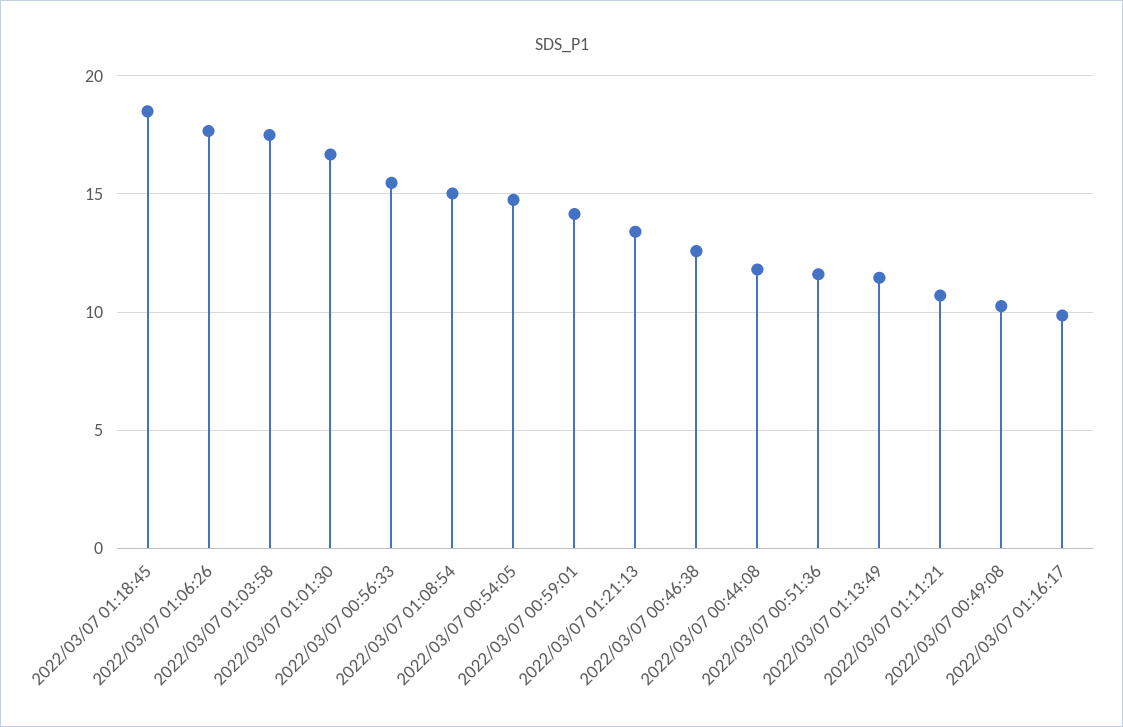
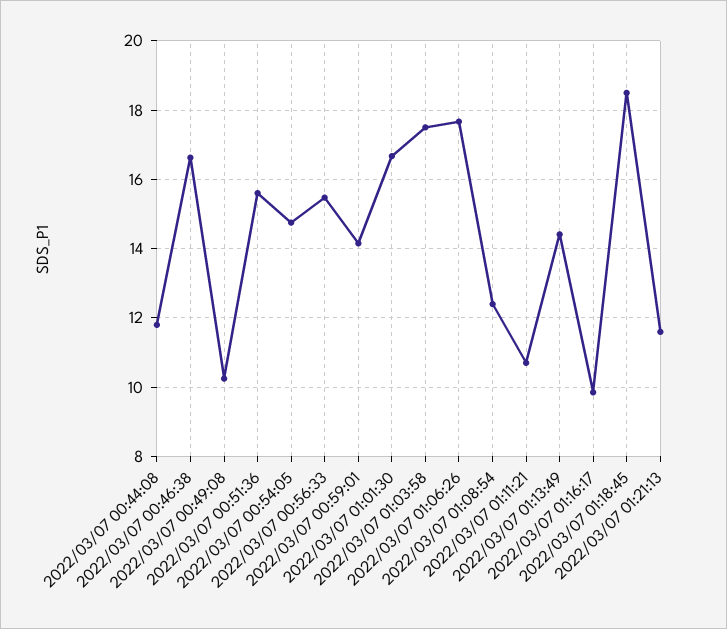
2022/03/07 01:08:54: 15 -> 12.4
2022/03/07 01:21:13: 13.5 -> 11.6
2022/03/07 00:46:38: 12.5 -> 16.6
2022/03/07 00:51:36: 11.5 -> 15.6
2022/03/07 01:13:49: 11.5 -> 14.4

